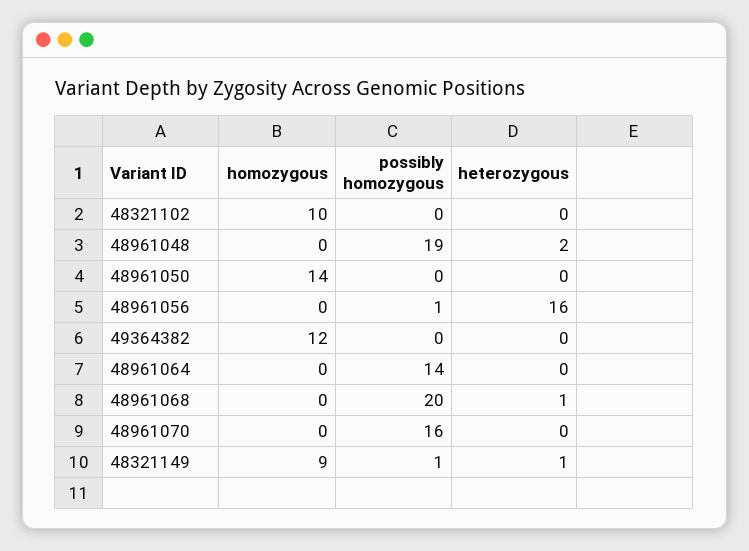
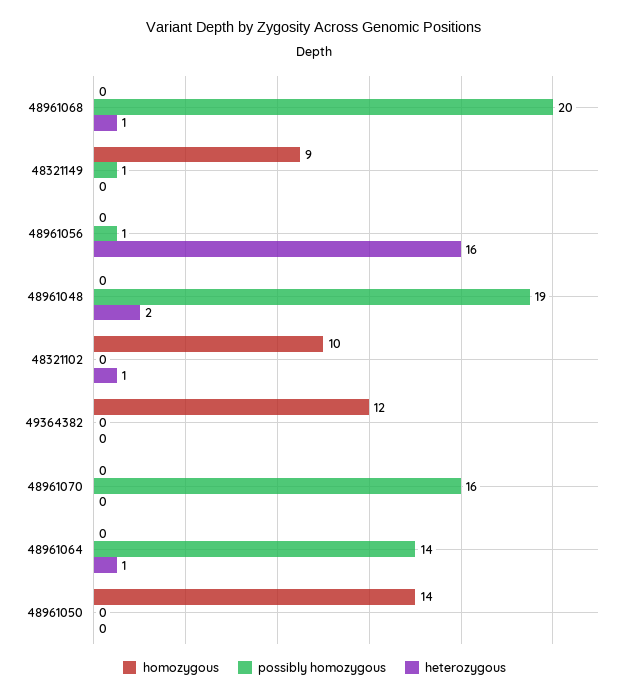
heterozygous, 48321102: 0 -> 1
heterozygous, 48961064: 0 -> 1
heterozygous, 48321149: 1 -> 0

